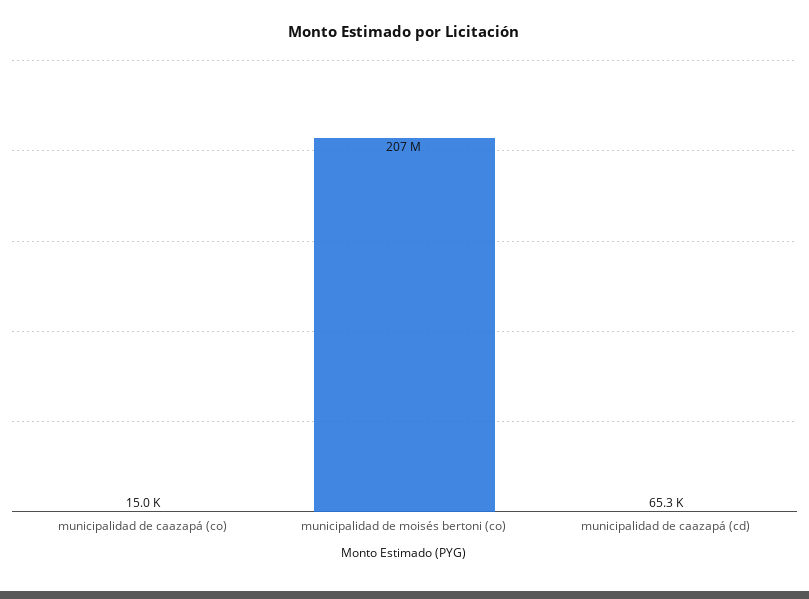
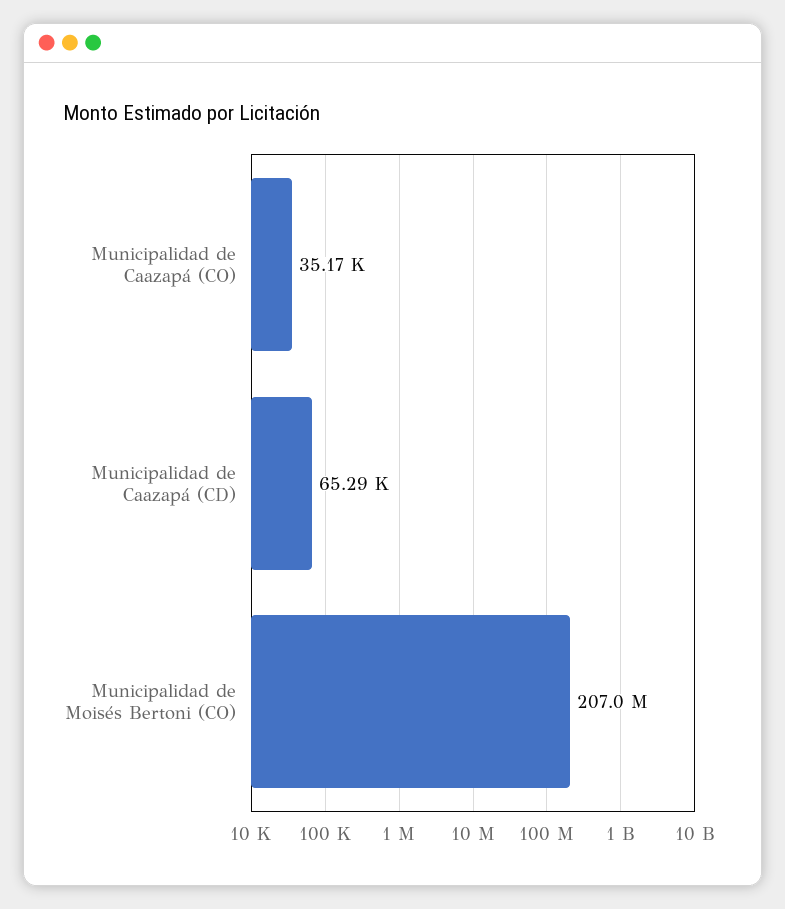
municipalidad de caazapá (co): 15000 -> 35170

